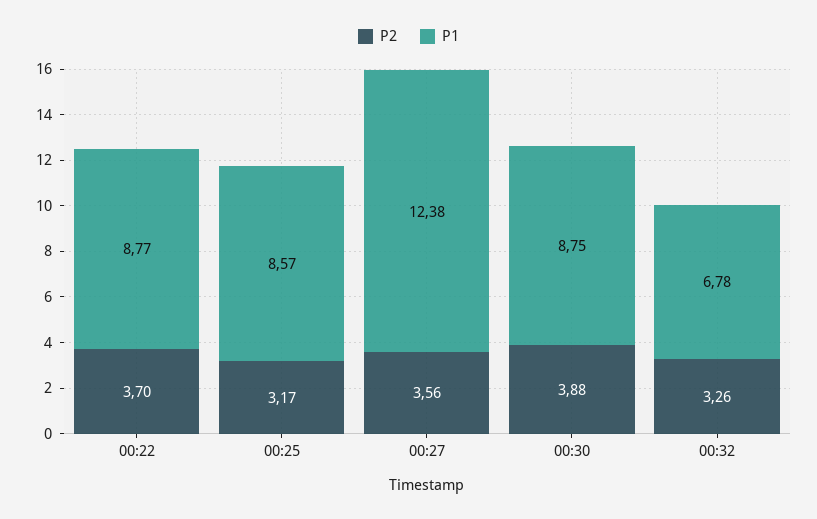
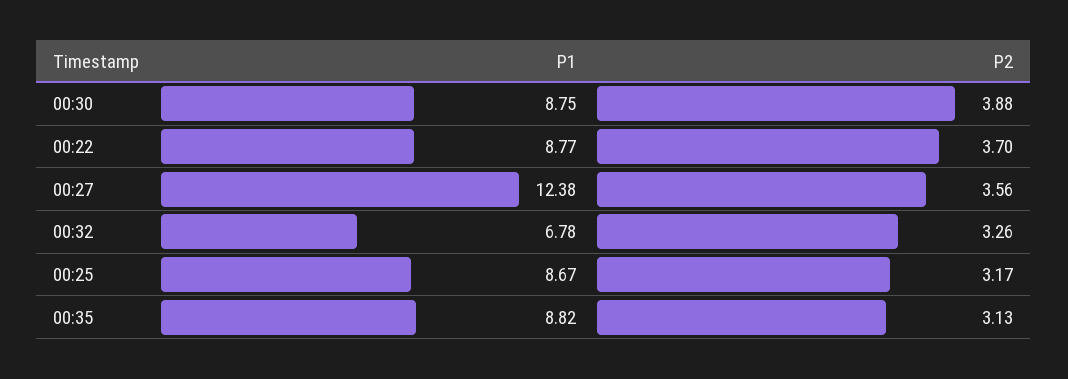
P1, 00:25: 8.57 -> 8.67
P1, 00:35: none -> 8.82
P2, 00:35: none -> 3.13

